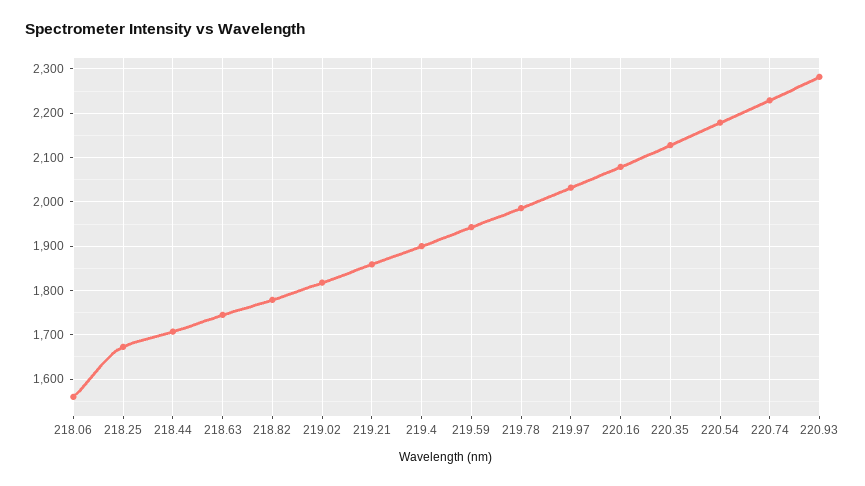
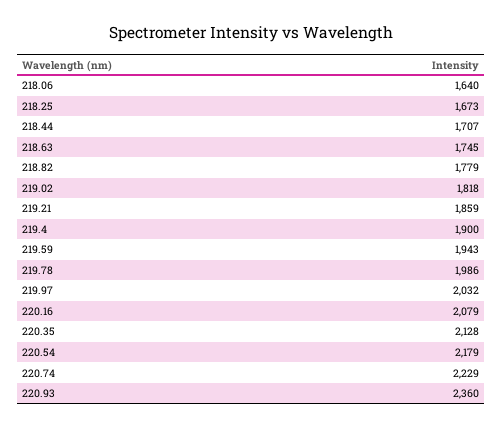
218.06: 1560 -> 1640
220.93: 2280 -> 2360

